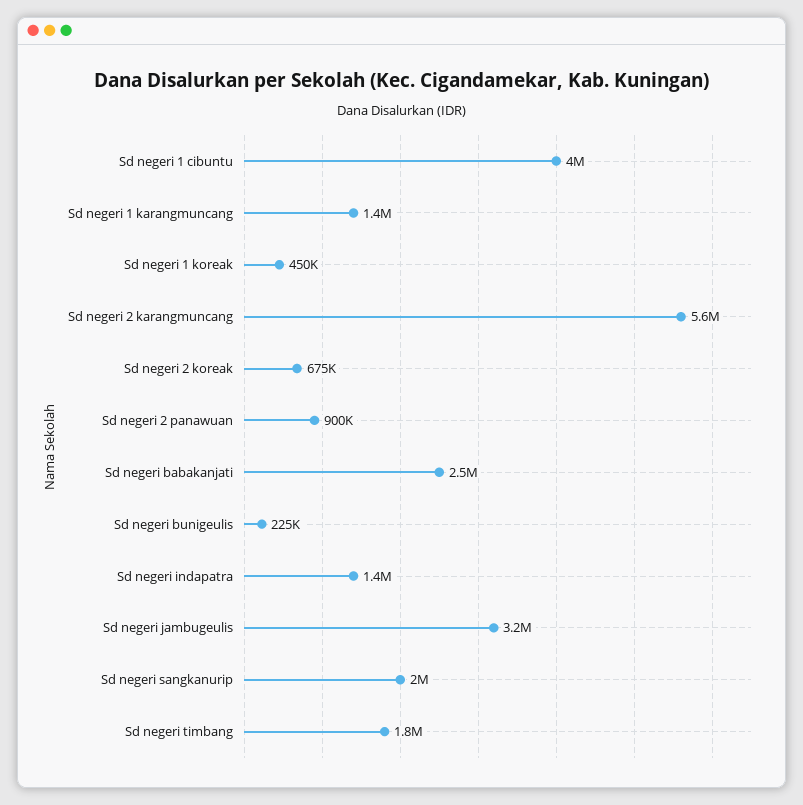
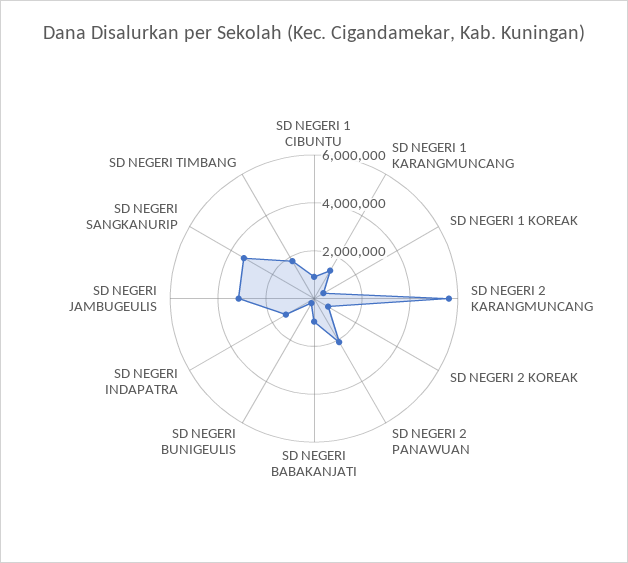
Sd negeri 1 cibuntu: 4000000 -> 1000000
Sd negeri 2 panawuan: 900000 -> 2000000
Sd negeri babakanjati: 2500000 -> 1000000
Sd negeri sangkanurip: 2000000 -> 3500000

